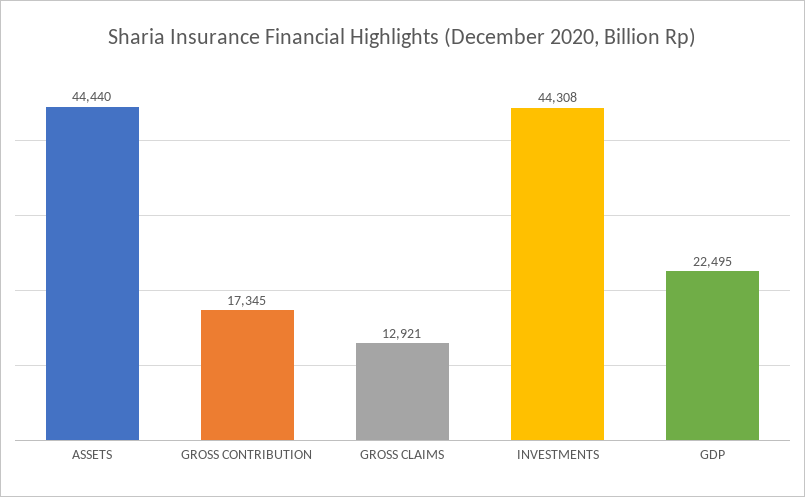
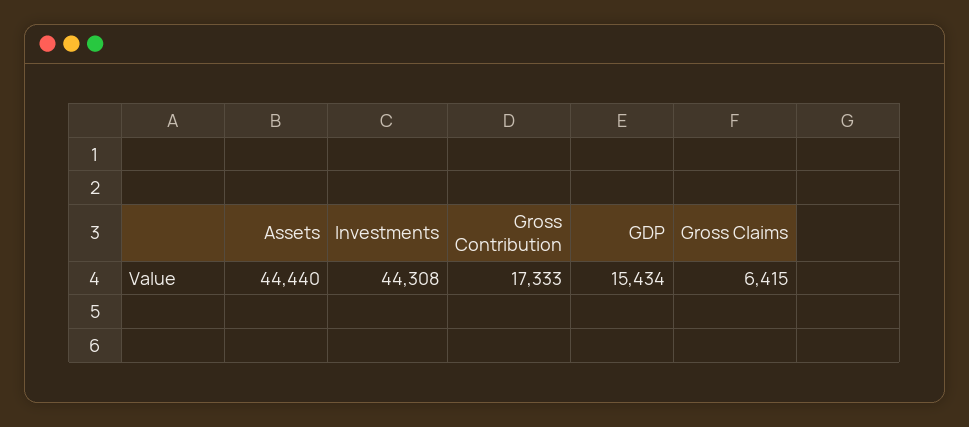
GROSS CONTRIBUTION: 17345 -> 17333
GROSS CLAIMS: 12921 -> 6415
GDP: 22495 -> 15434

